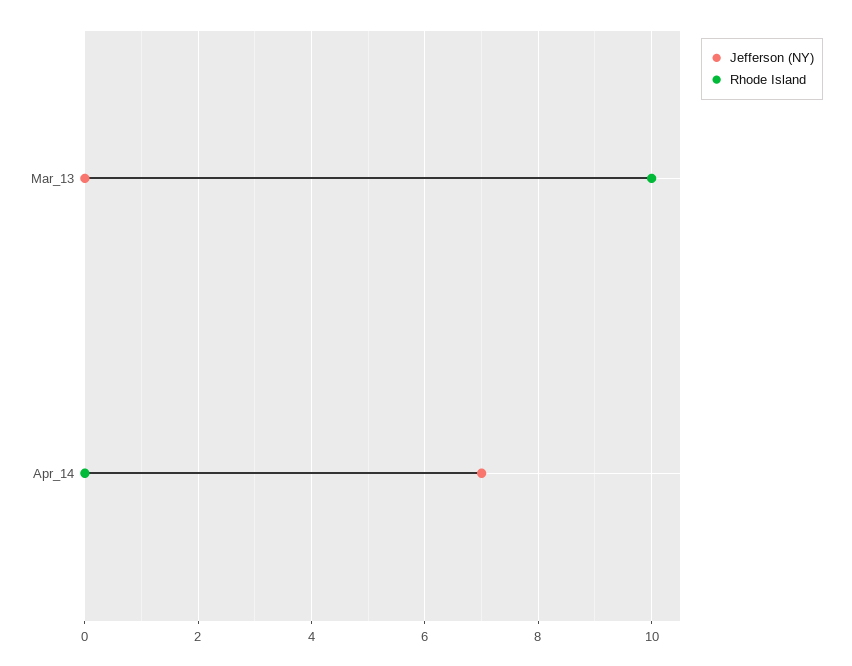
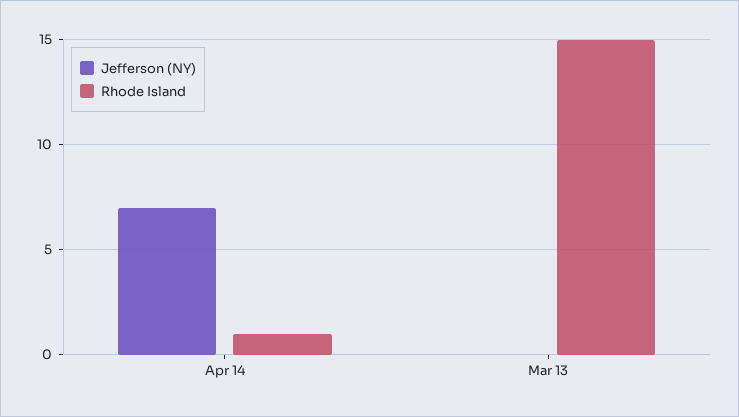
Rhode Island, Mar_13: 10 -> 15
Rhode Island, Apr_14: 0 -> 1

